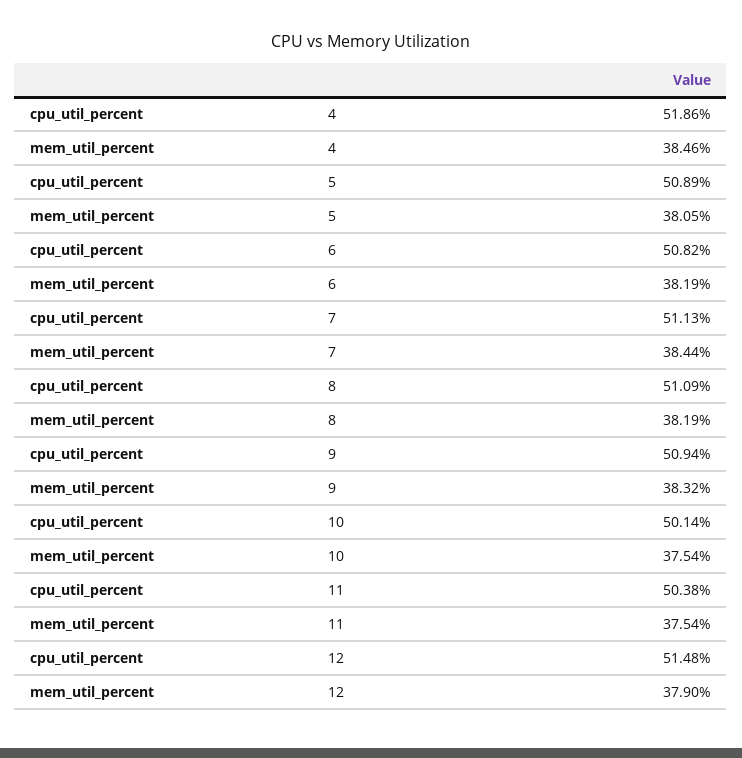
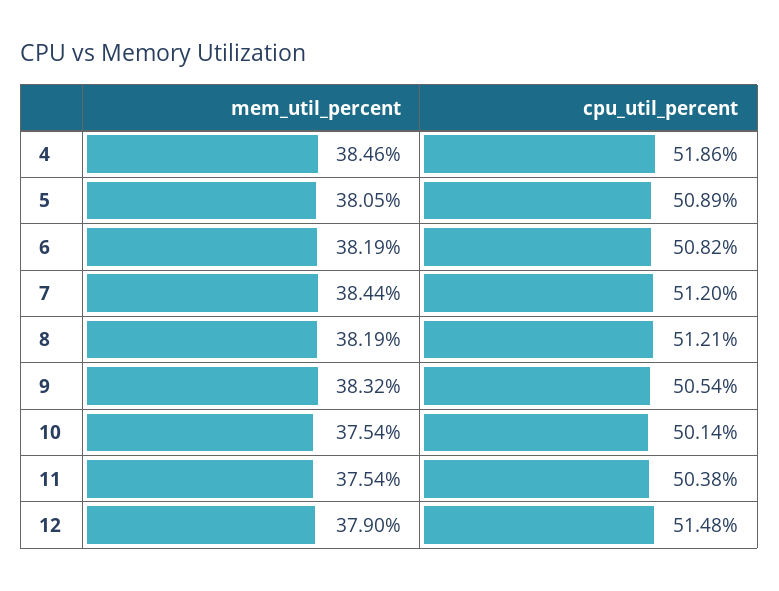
cpu_util_percent, 7: 51.13 -> 51.2
cpu_util_percent, 8: 51.09 -> 51.21
cpu_util_percent, 9: 50.94 -> 50.54

